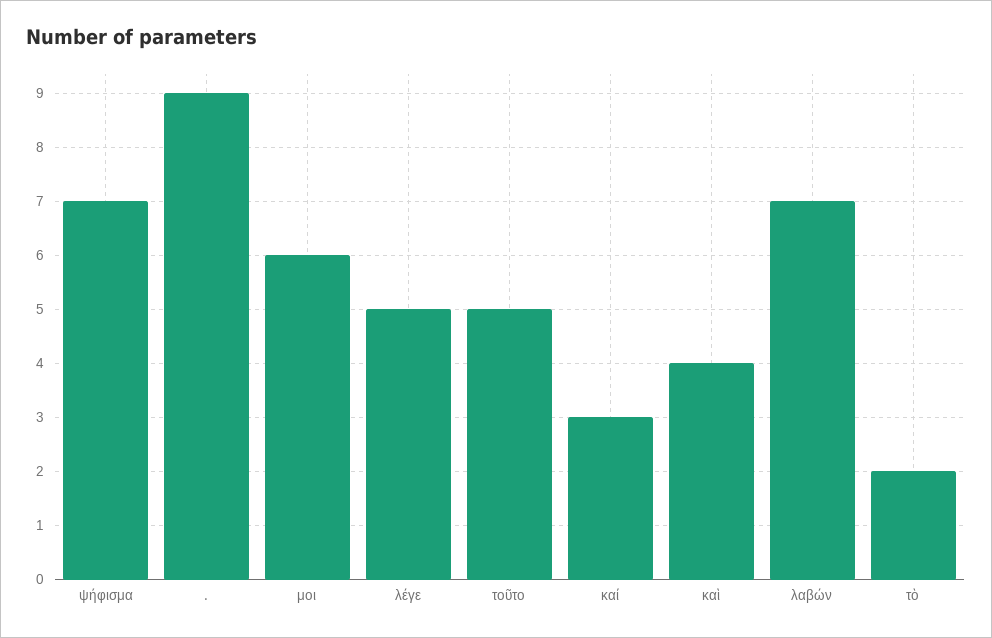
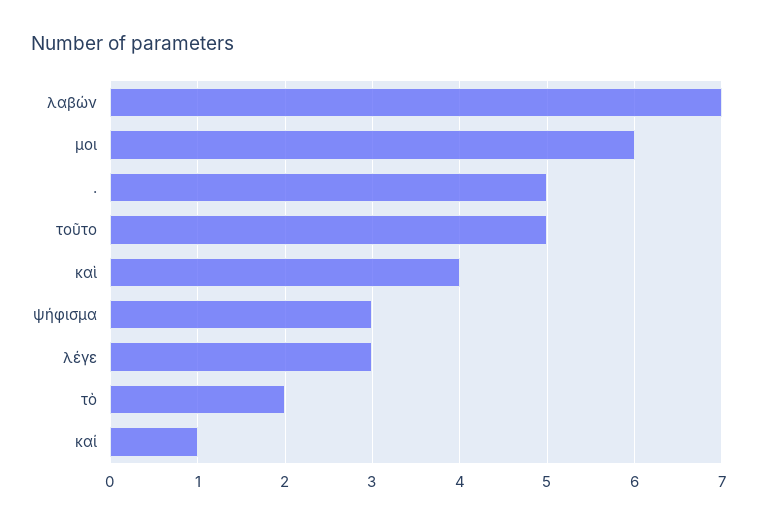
ψήφισμα: 7 -> 3
.: 9 -> 5
λέγε: 5 -> 3
καί: 3 -> 1

